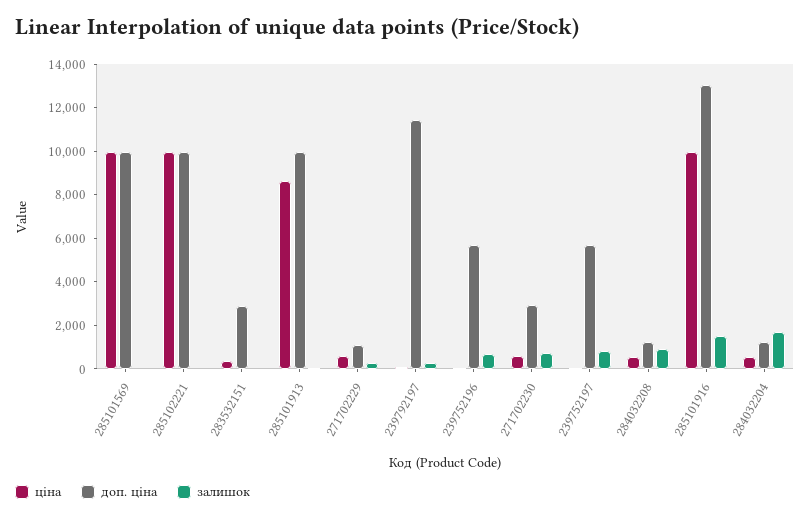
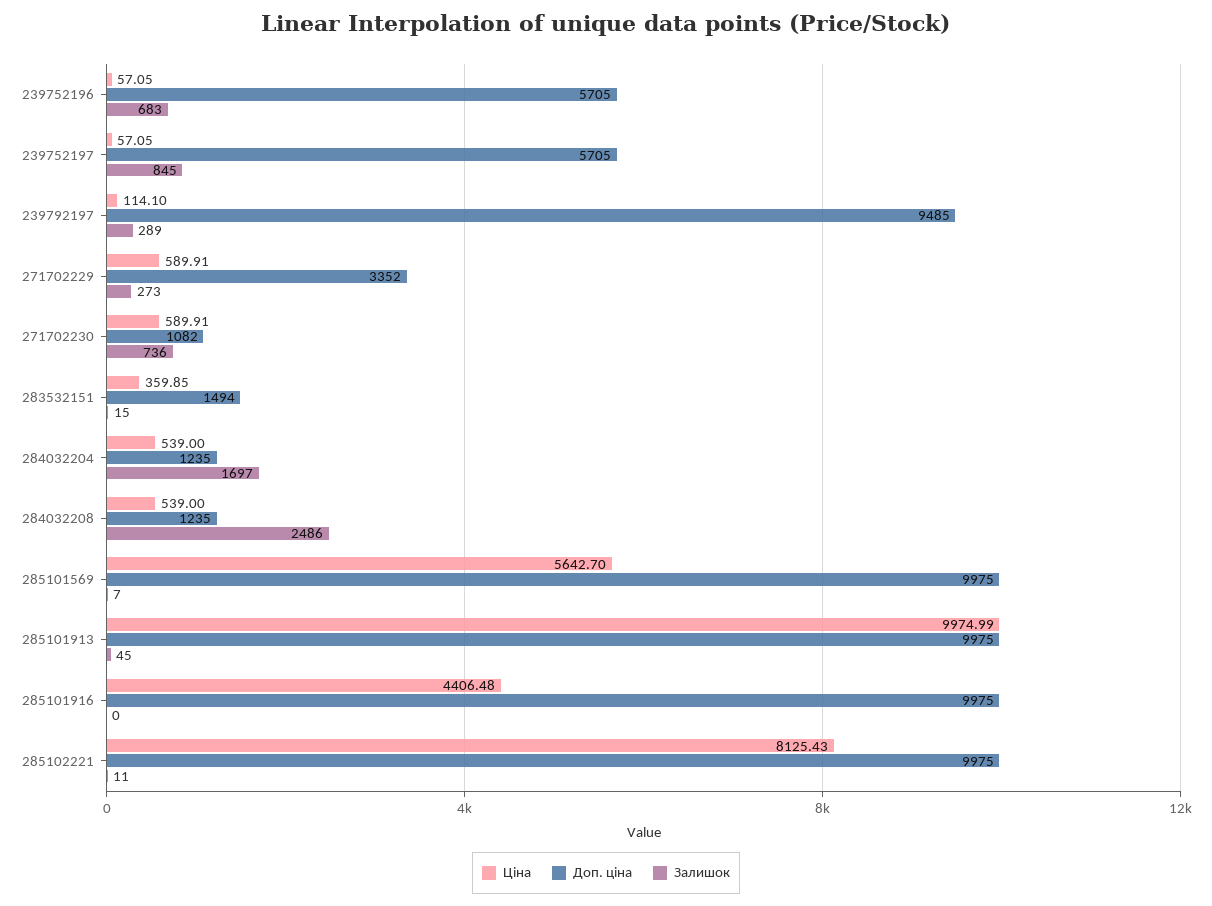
ціна, 285101569: 10000 -> 5642.7
ціна, 285102221: 10000 -> 8125.43
доп. ціна, 283532151: 3000 -> 1494
ціна, 285101913: 8500 -> 9974.99
доп. ціна, 271702229: 1000 -> 3352
доп. ціна, 239792197: 11500 -> 9485
доп. ціна, 271702230: 3000 -> 1082
залишок, 284032208: 1000 -> 2486
ціна, 285101916: 10000 -> 4406.48
доп. ціна, 285101916: 13000 -> 9975
залишок, 285101916: 1500 -> 0

